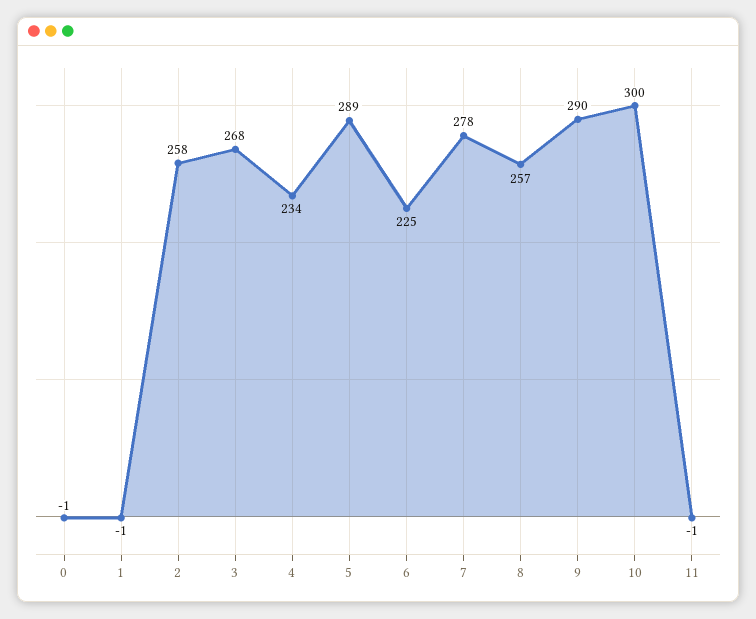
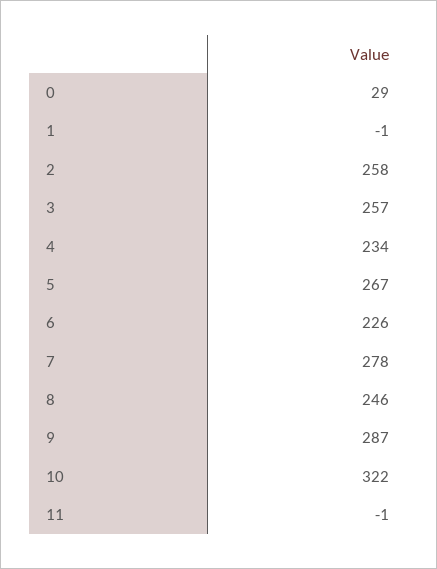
0: -1 -> 29
3: 268 -> 257
5: 289 -> 267
6: 225 -> 226
8: 257 -> 246
9: 290 -> 287
10: 300 -> 322

